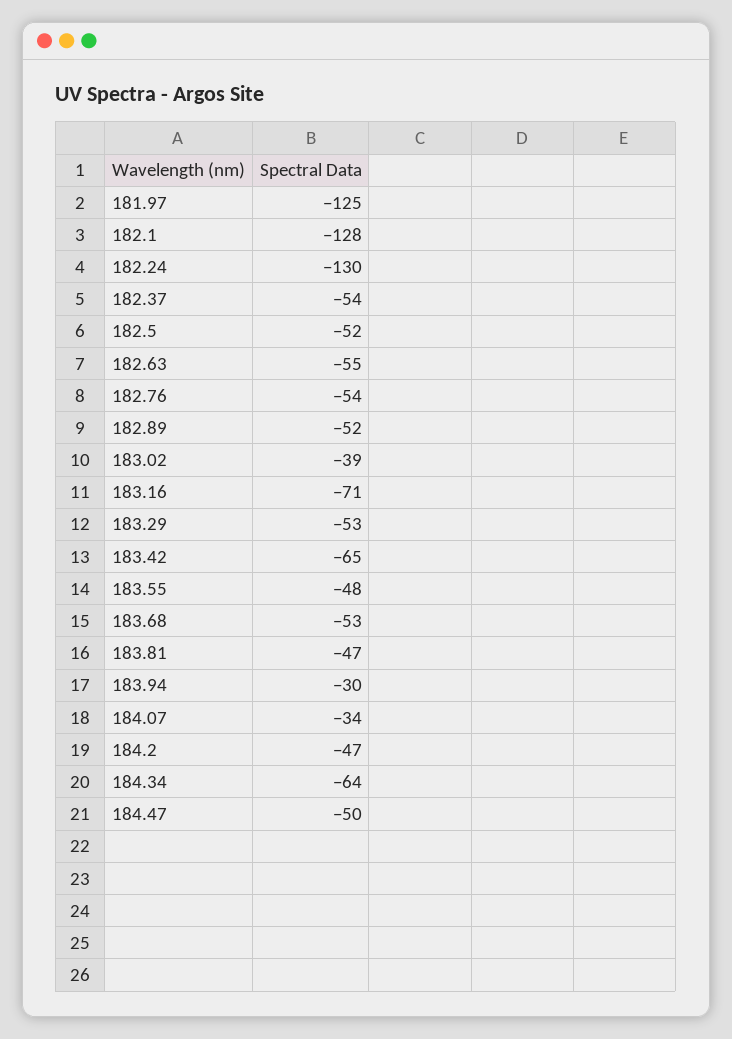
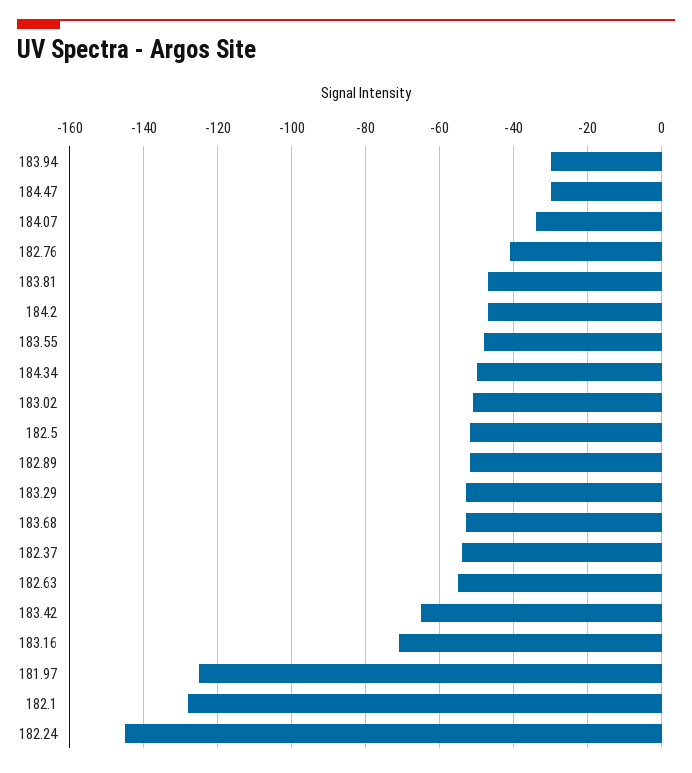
182.24: -130 -> -145
182.76: -54 -> -40
183.02: -39 -> -50
184.34: -64 -> -50
184.47: -50 -> -30

